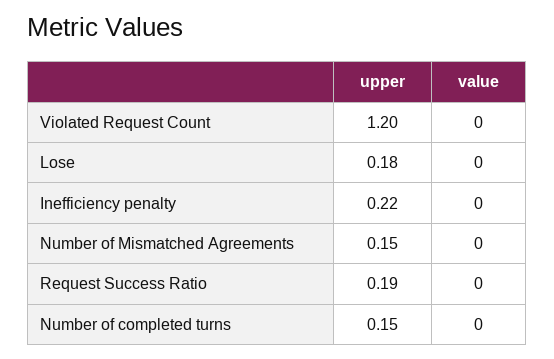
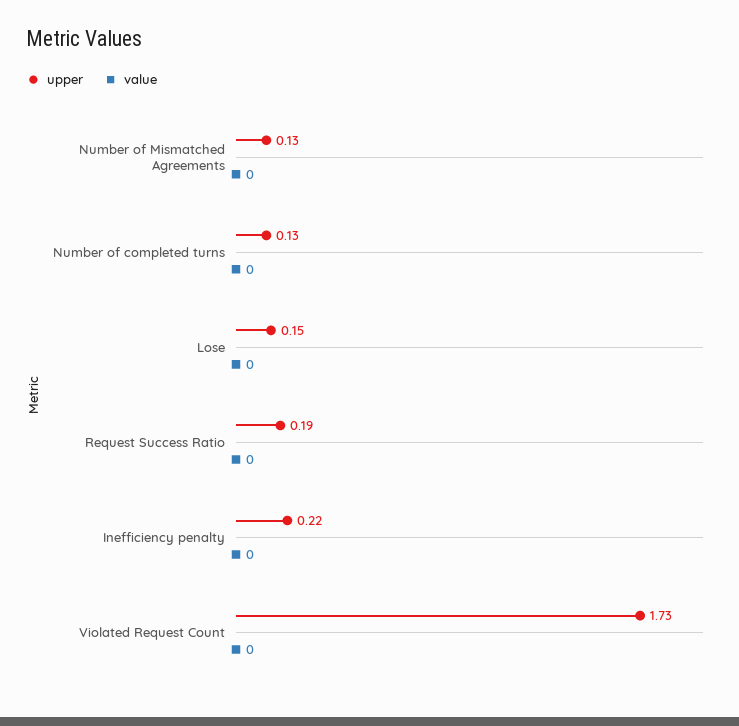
upper, Violated Request Count: 1.2 -> 1.73
upper, Lose: 0.18 -> 0.15
upper, Number of Mismatched Agreements: 0.15 -> 0.13
upper, Number of completed turns: 0.15 -> 0.13

